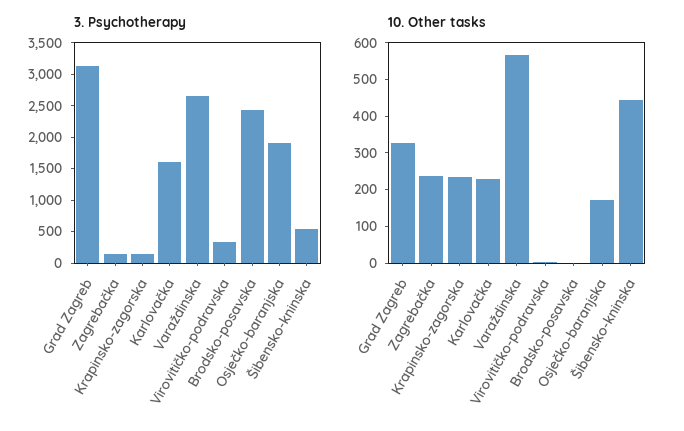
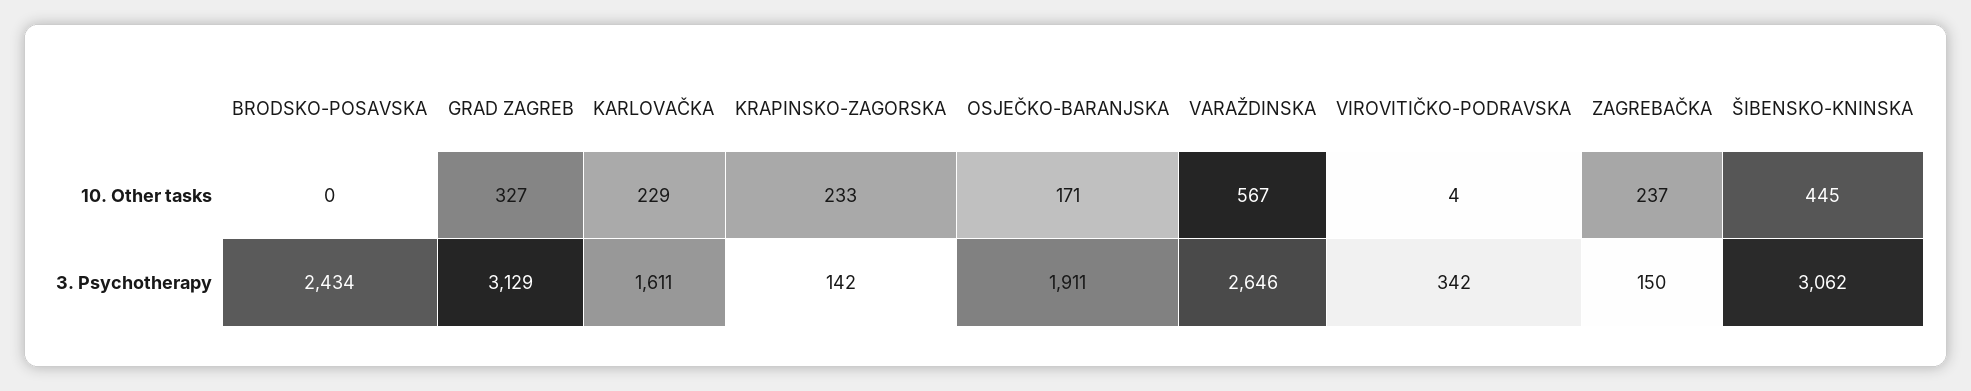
3. Psychotherapy, Šibensko-kninska: 500 -> 3062

